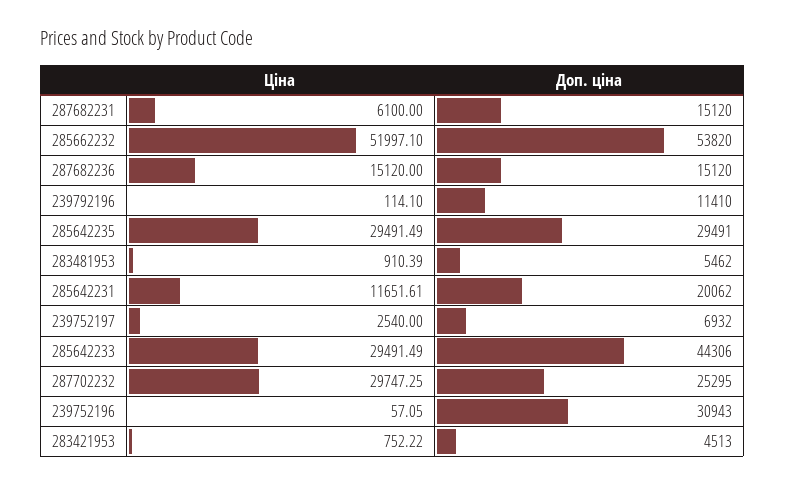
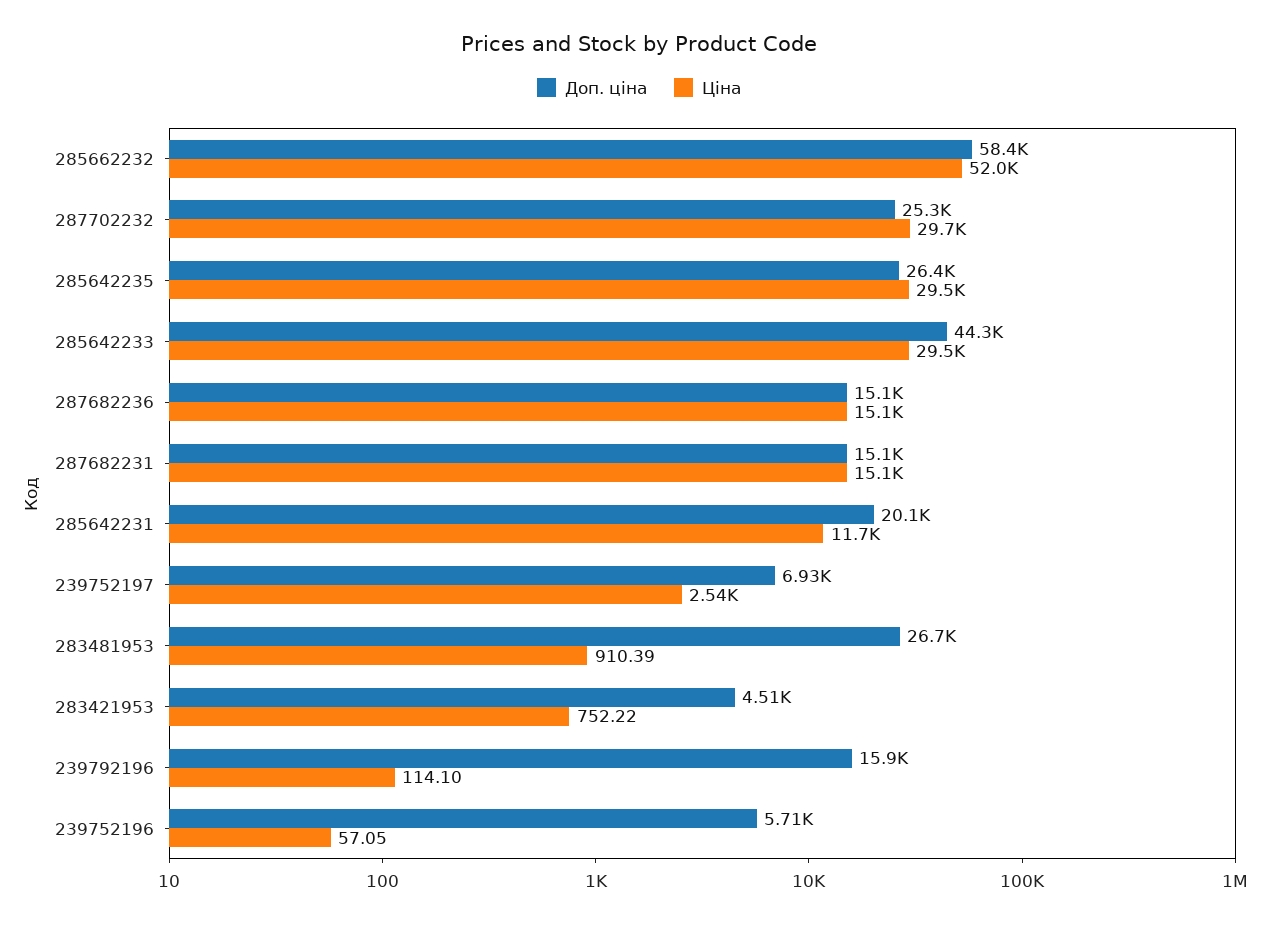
Ціна, 287682231: 6100 -> 15100
Доп. ціна, 285662232: 53820 -> 58400
Доп. ціна, 239792196: 11410 -> 15900
Доп. ціна, 285642235: 29491 -> 26400
Доп. ціна, 283481953: 5462 -> 26700
Доп. ціна, 239752196: 30943 -> 5710

